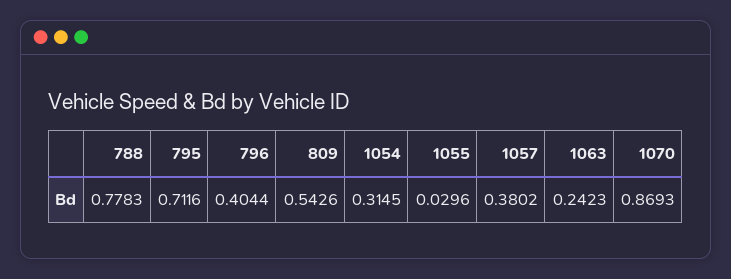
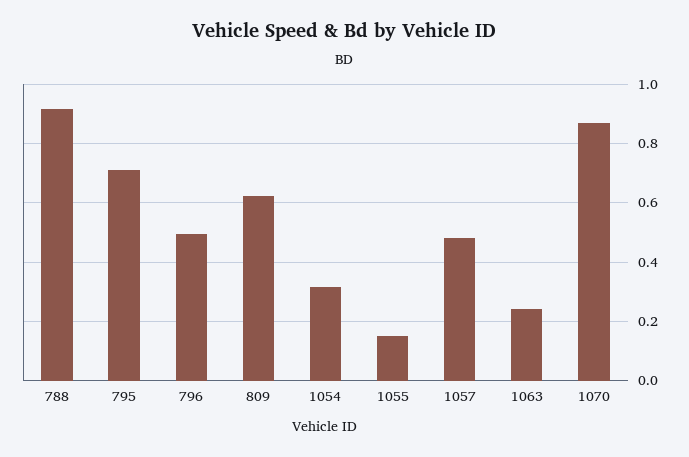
788: 0.7783 -> 0.925
796: 0.4044 -> 0.5
809: 0.5426 -> 0.625
1055: 0.0296 -> 0.15
1057: 0.3802 -> 0.475

